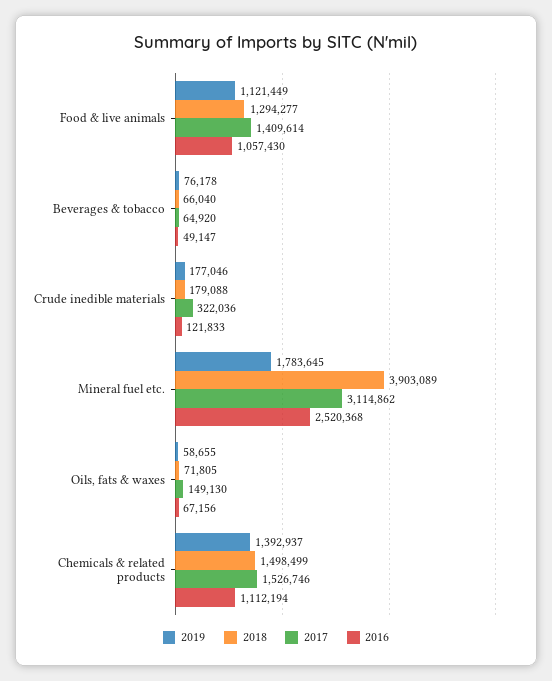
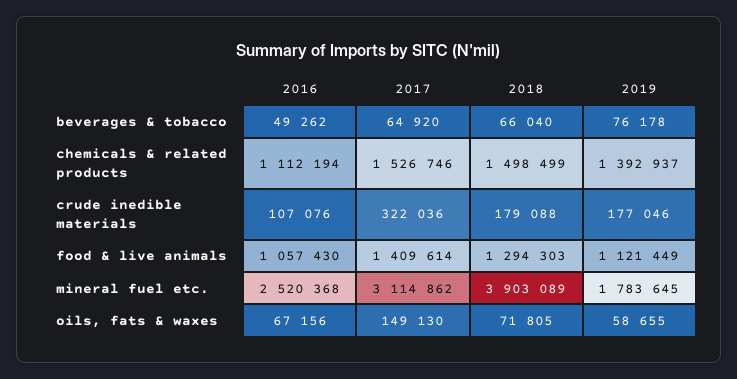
2018, Food & live animals: 1294277 -> 1294303
2016, Beverages & tobacco: 49147 -> 49262
2016, Crude inedible materials: 121833 -> 107076

